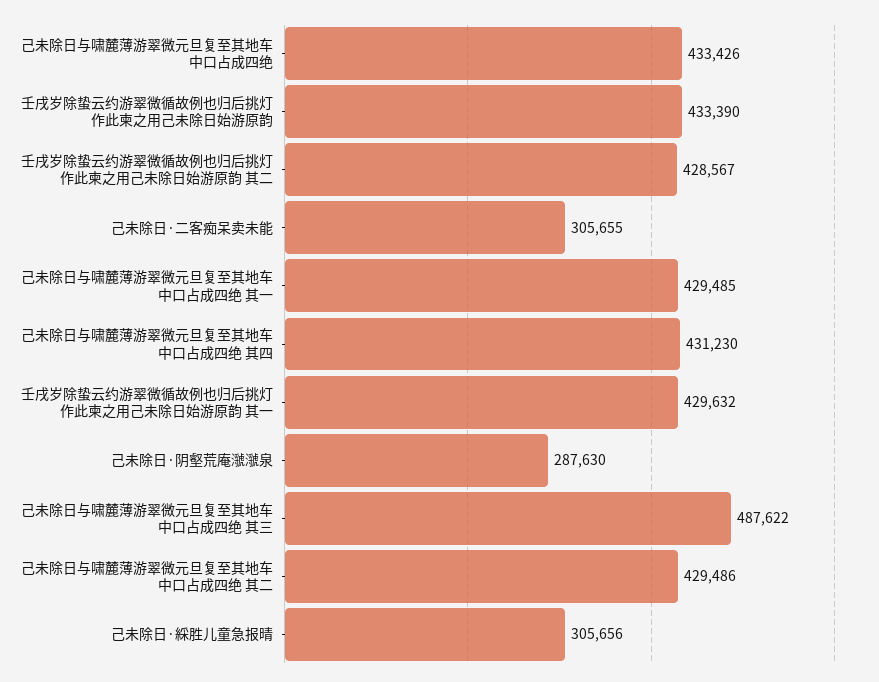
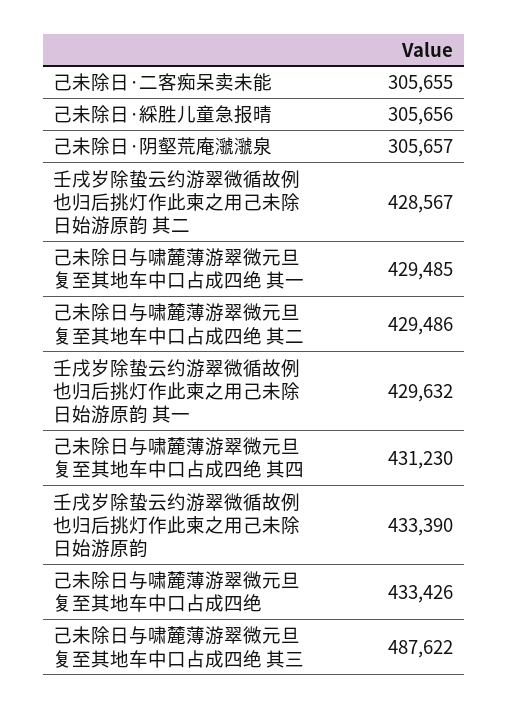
己未除日·阴壑荒庵㶁㶁泉: 287630 -> 305657

